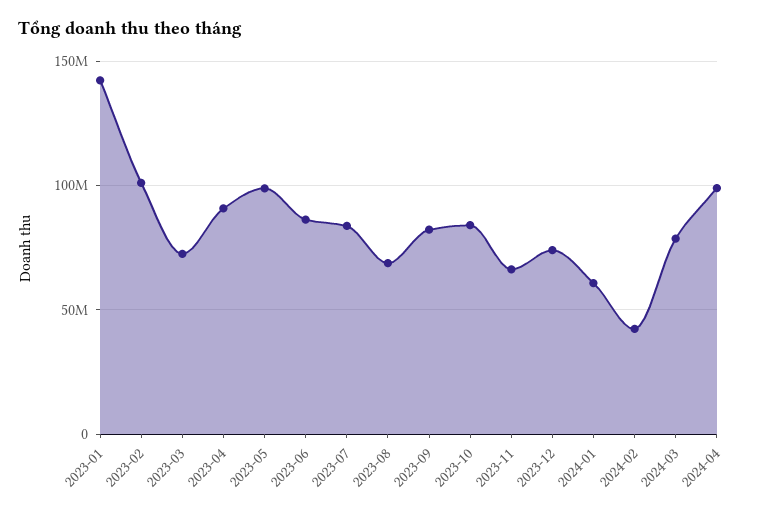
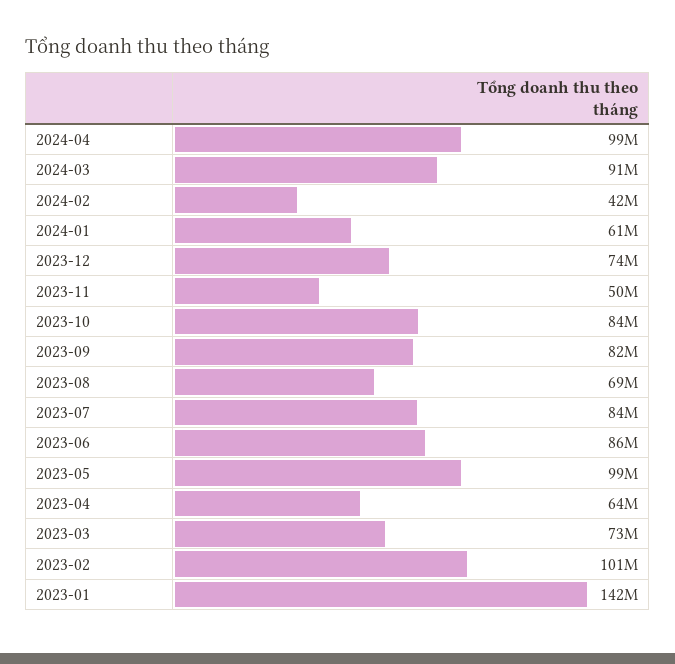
2023-04: 90000000 -> 64000000
2023-11: 65000000 -> 50000000
2024-03: 80000000 -> 91000000

